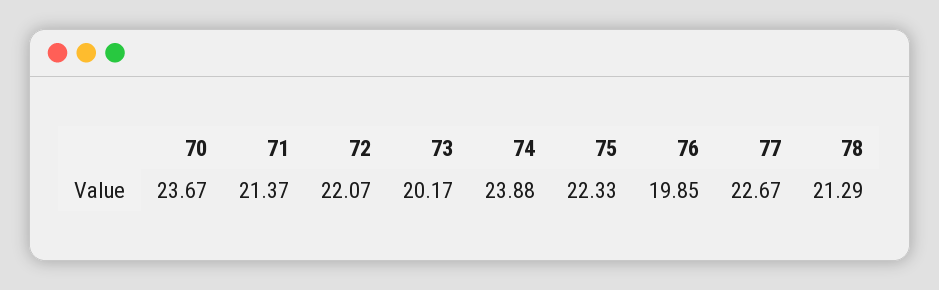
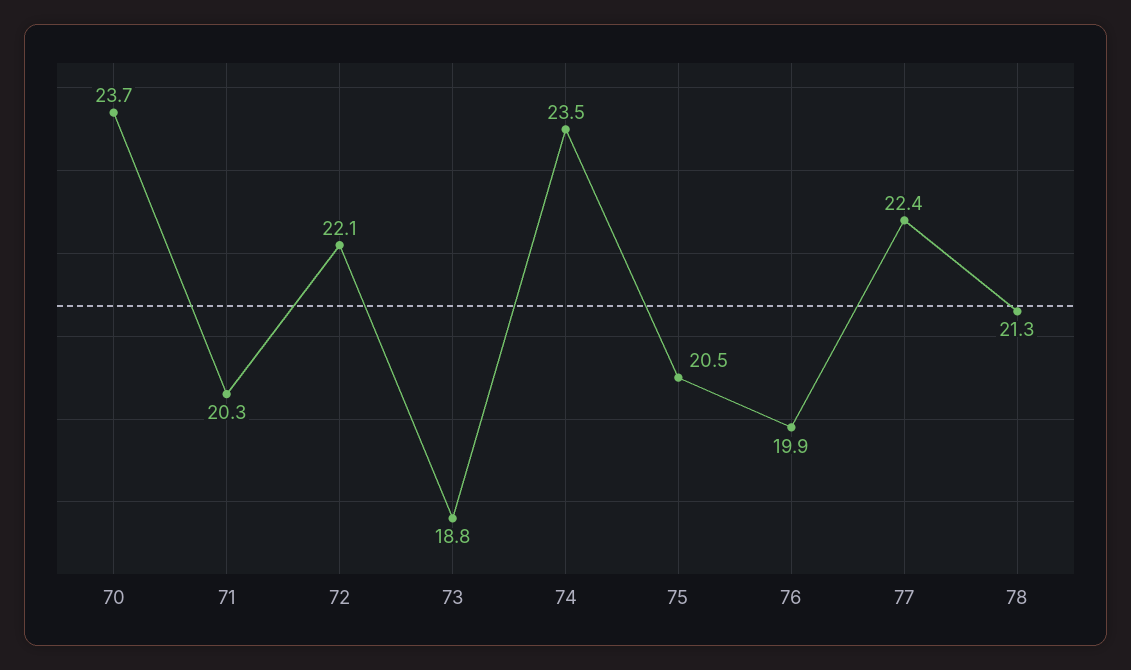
71: 21.37 -> 20.3
73: 20.17 -> 18.8
74: 23.88 -> 23.5
75: 22.33 -> 20.5
77: 22.67 -> 22.4

